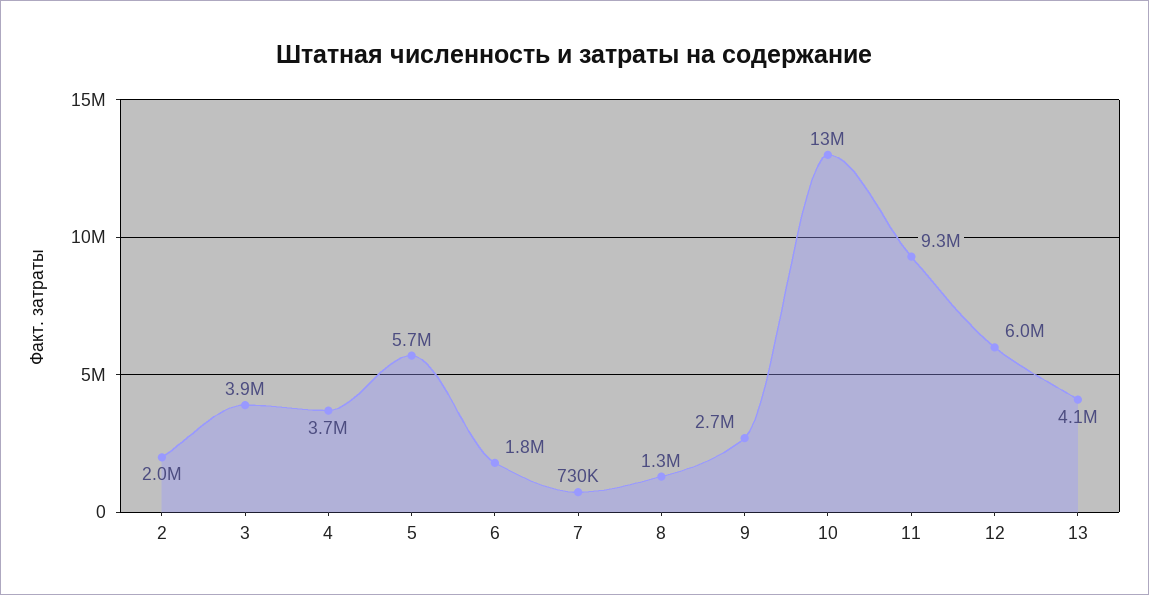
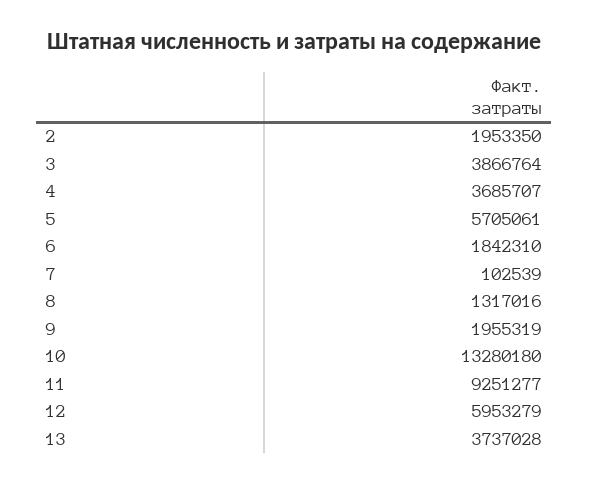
7: 730000 -> 102539
9: 2700000 -> 1955319
13: 4100000 -> 3737028

